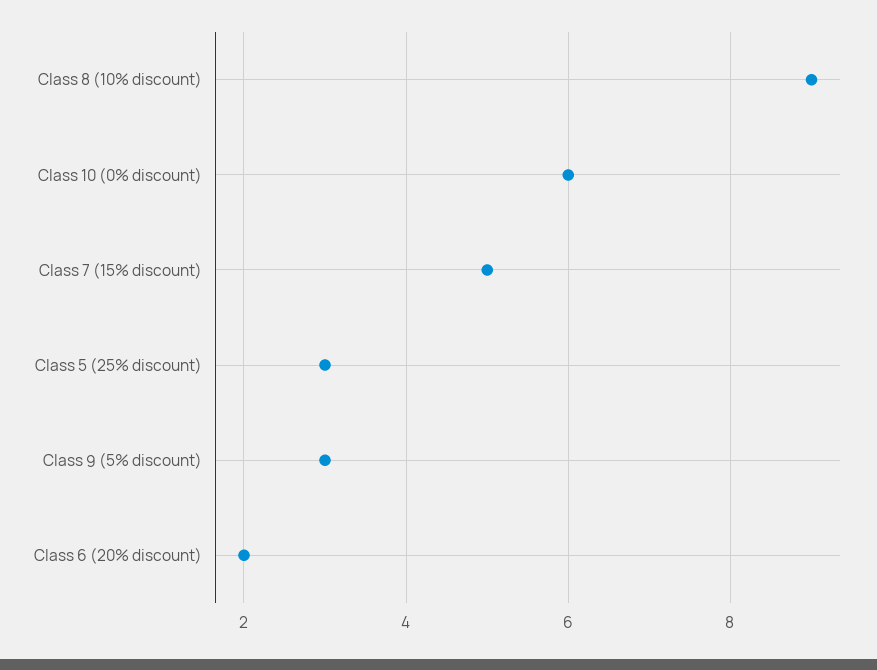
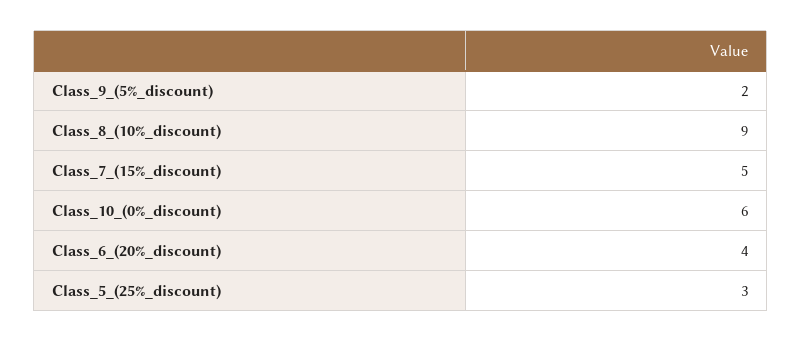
Class 9 (5% discount): 3 -> 2
Class 6 (20% discount): 2 -> 4

